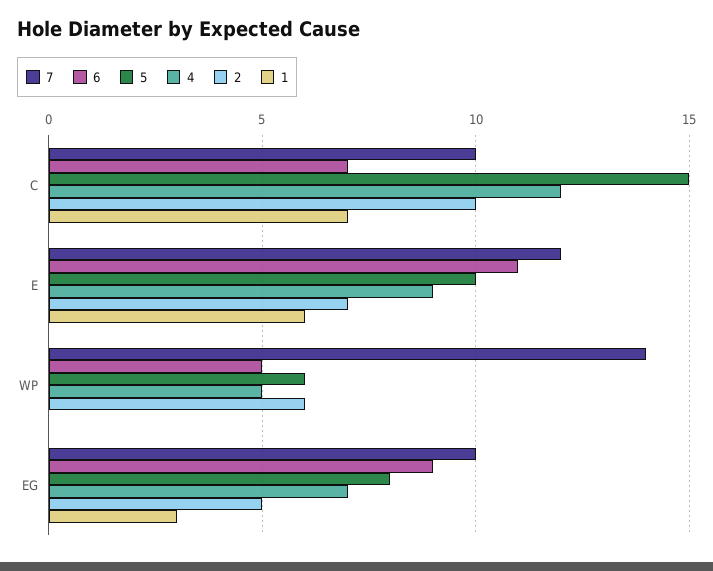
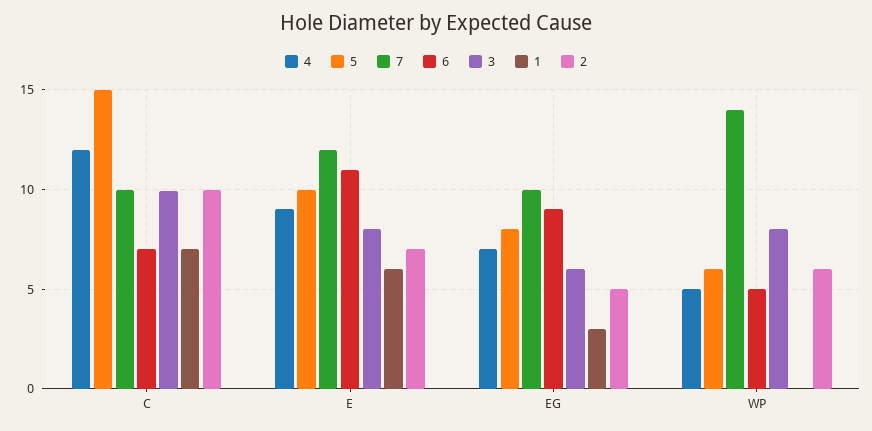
3, C: none -> 10
3, E: none -> 8
3, EG: none -> 6
3, WP: none -> 8

